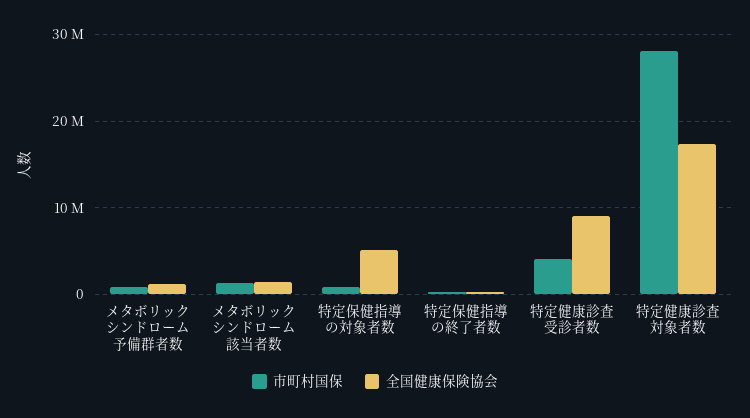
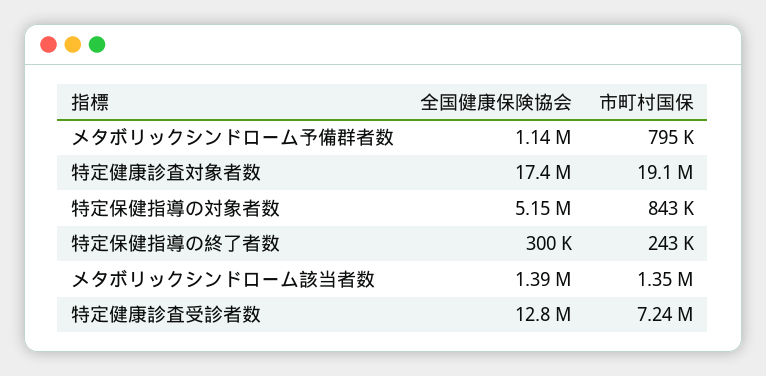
市町村国保, 特定健康診査受診者数: 4000000 -> 7240000
全国健康保険協会, 特定健康診査受診者数: 9000000 -> 12800000
市町村国保, 特定健康診査対象者数: 28000000 -> 19100000

